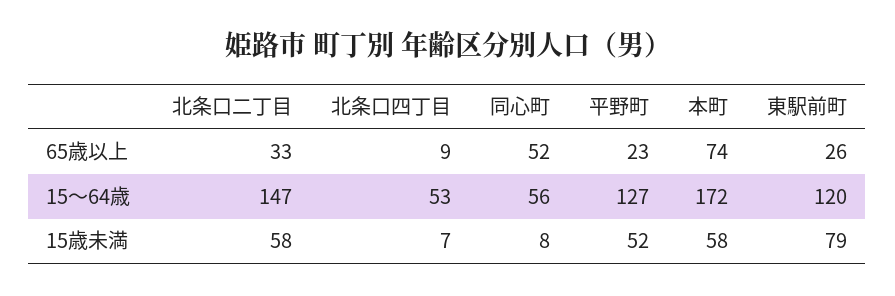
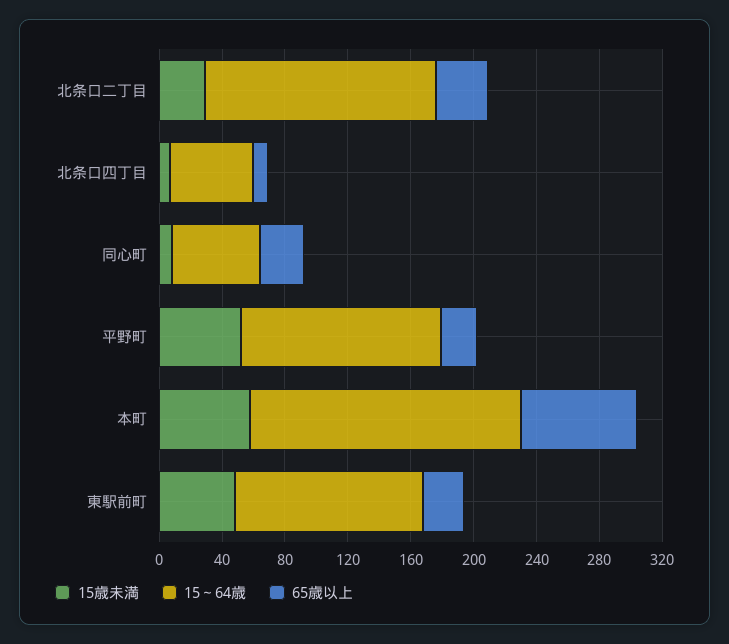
65歳以上, 同心町: 52 -> 30
15歳未満, 北条口二丁目: 58 -> 30
15歳未満, 東駅前町: 79 -> 50

